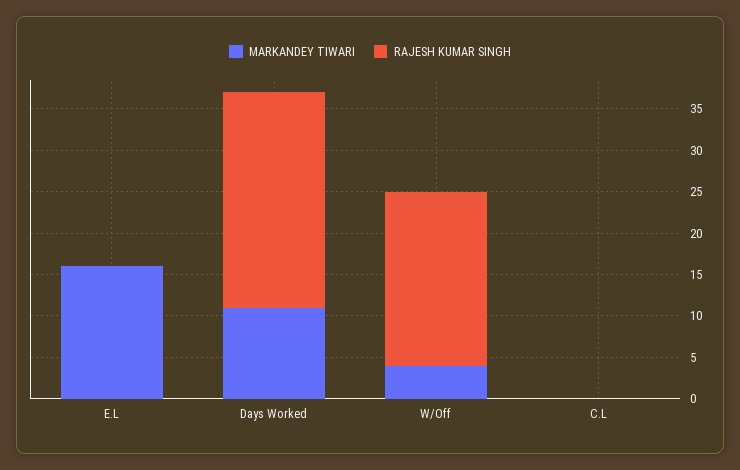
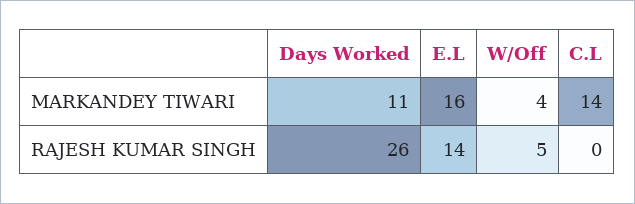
RAJESH KUMAR SINGH, E.L: 0 -> 14
RAJESH KUMAR SINGH, W/Off: 21 -> 5
MARKANDEY TIWARI, C.L: 0 -> 14

